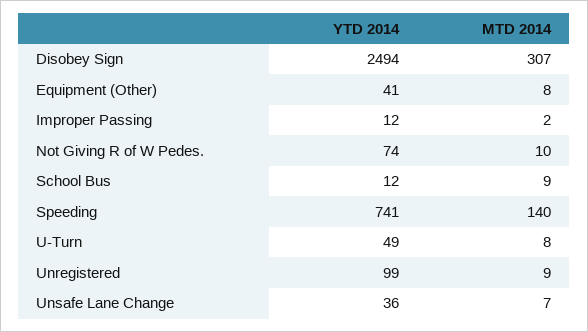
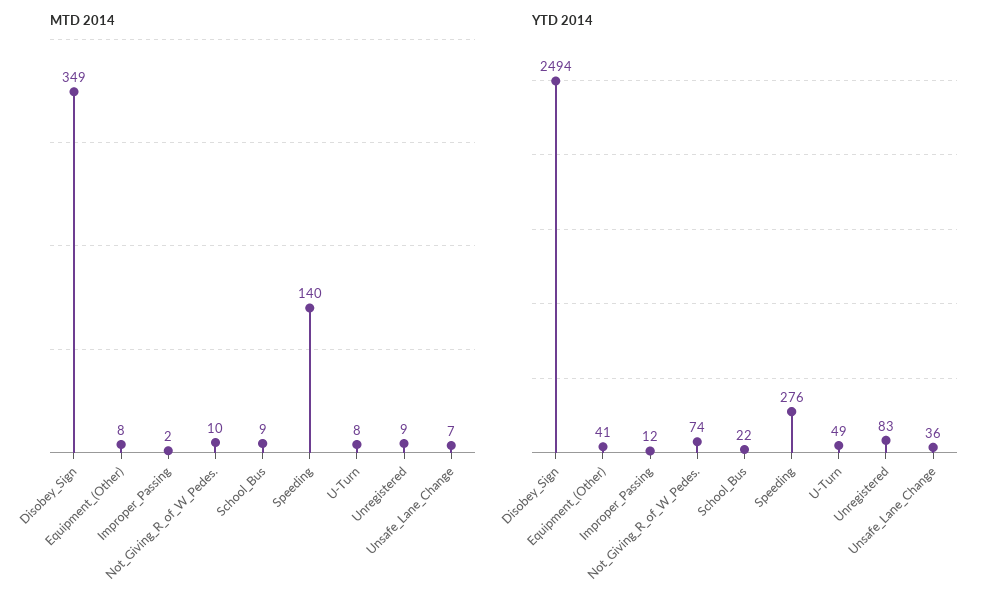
MTD 2014, Disobey Sign: 307 -> 349
YTD 2014, School Bus: 12 -> 22
YTD 2014, Speeding: 741 -> 276
YTD 2014, Unregistered: 99 -> 83

